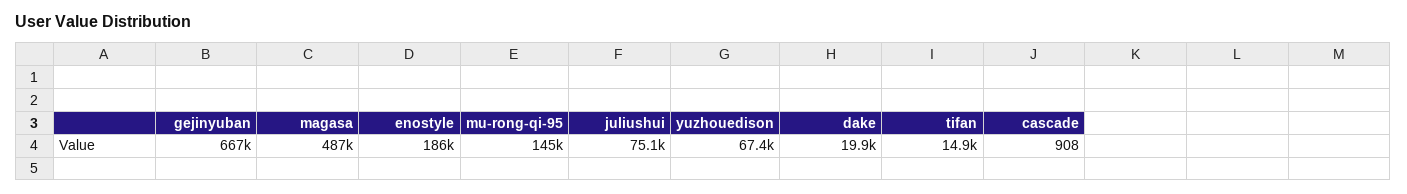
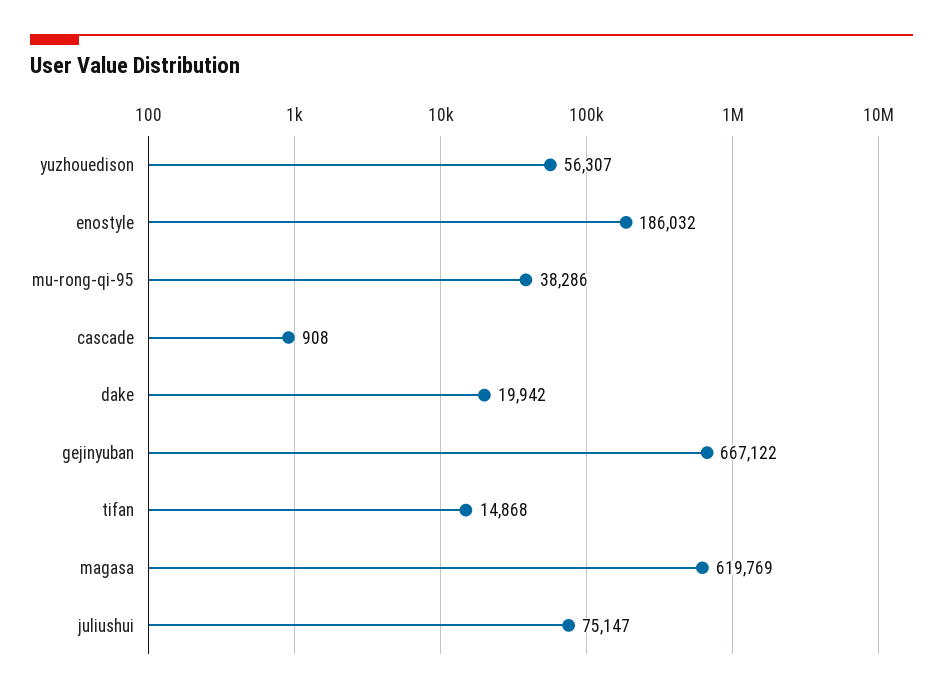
magasa: 487000 -> 619769
mu-rong-qi-95: 145000 -> 38286
yuzhouedison: 67400 -> 56307

